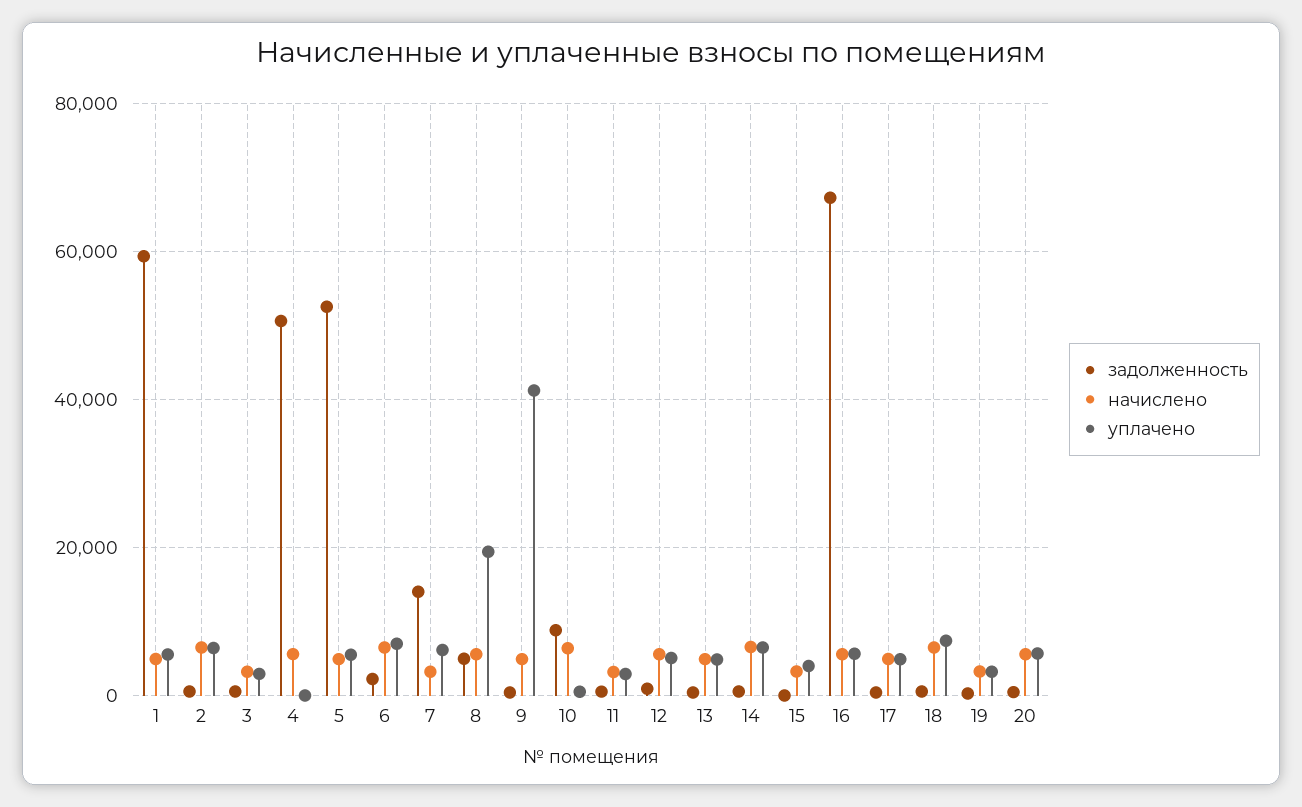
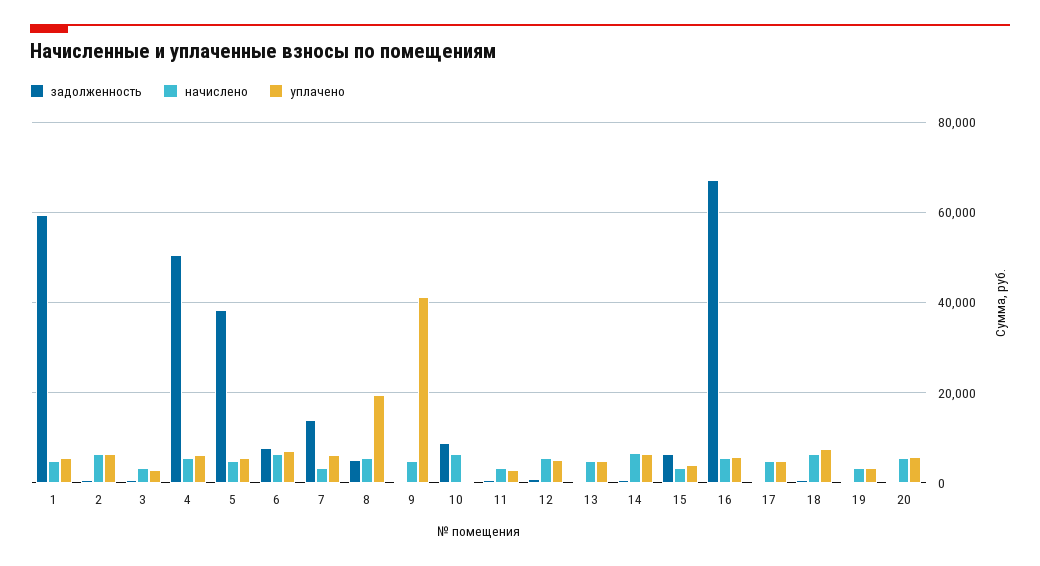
уплачено, 4: 0 -> 6000
задолженность, 5: 52000 -> 38000
задолженность, 6: 2000 -> 8000
задолженность, 15: 0 -> 6000

